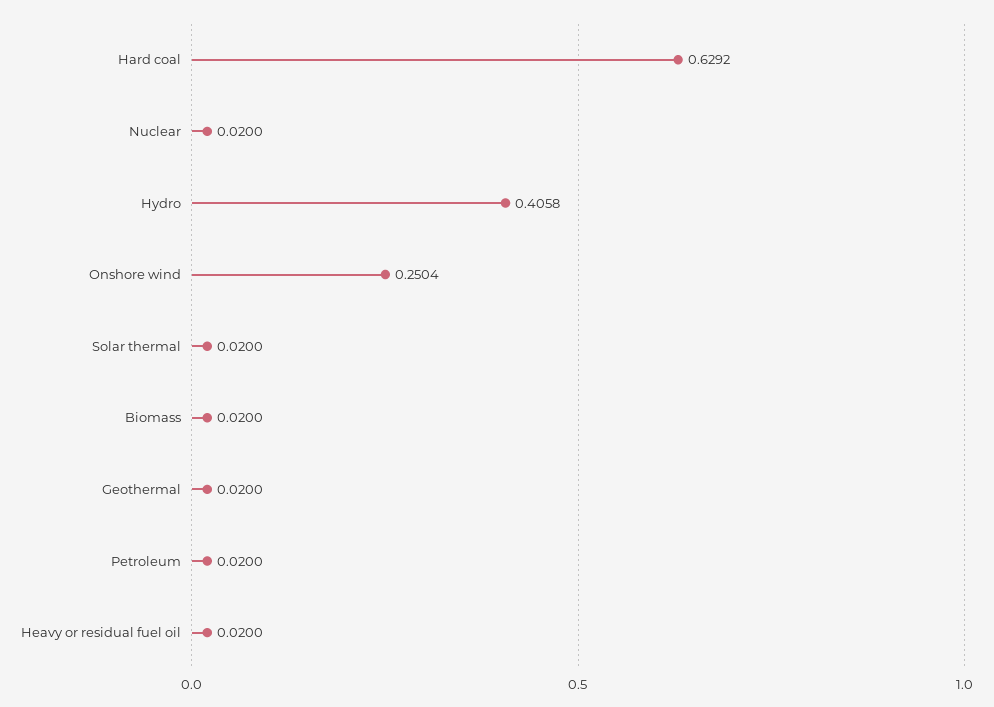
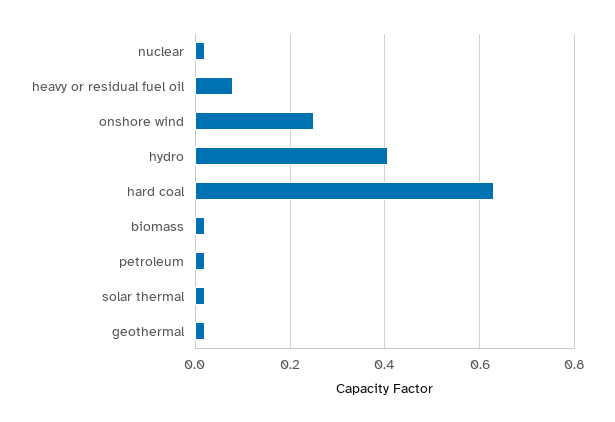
Heavy or residual fuel oil: 0.02 -> 0.08

